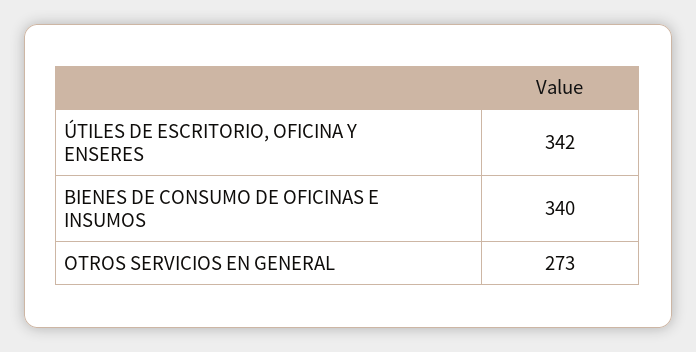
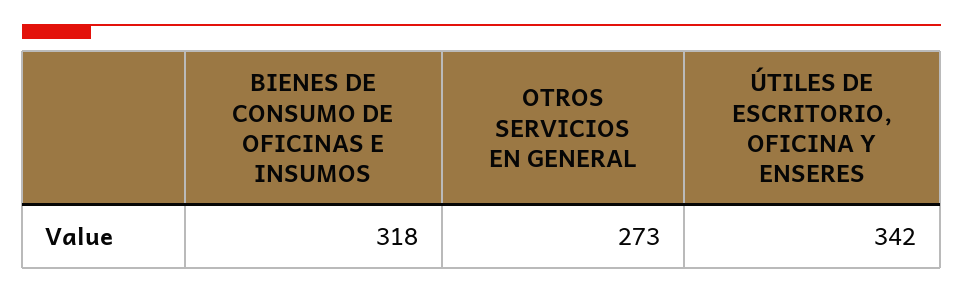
BIENES DE CONSUMO DE OFICINAS E INSUMOS: 340 -> 318

